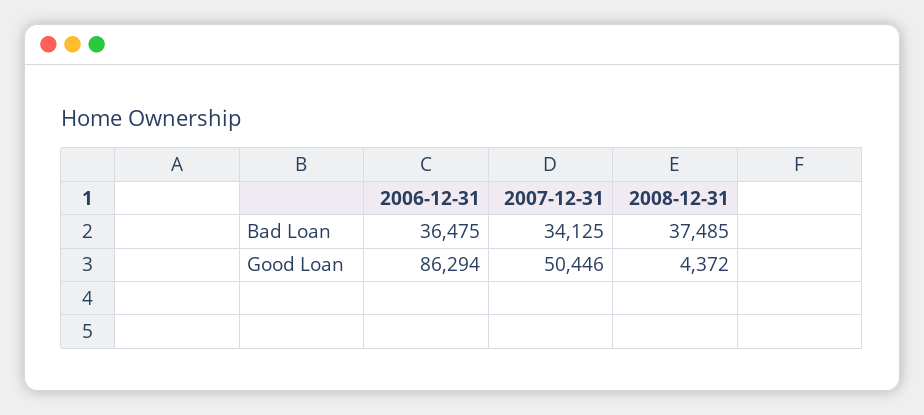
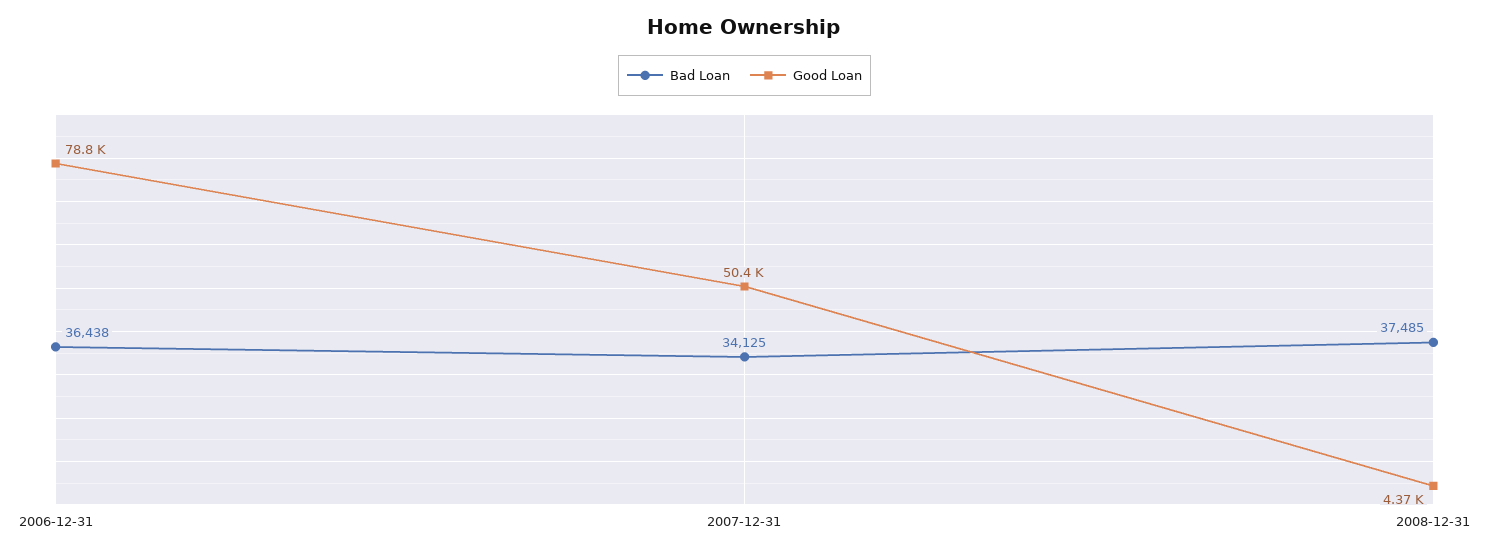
Bad Loan, 2006-12-31: 36475 -> 36438
Good Loan, 2006-12-31: 86294 -> 78800

